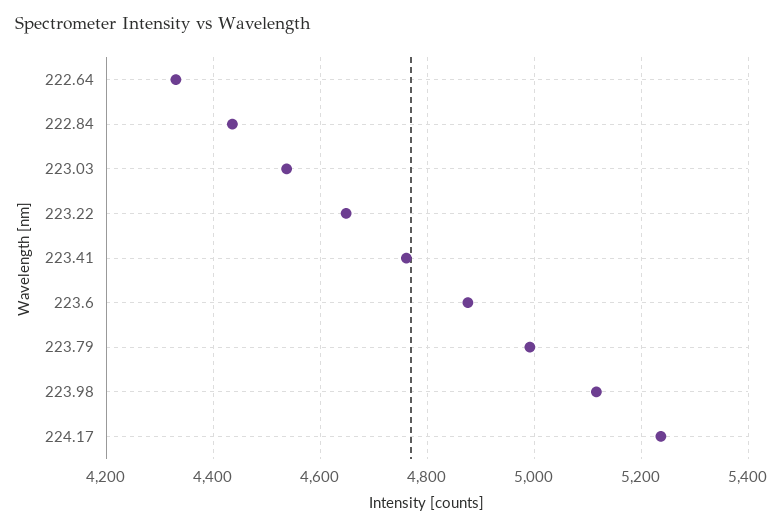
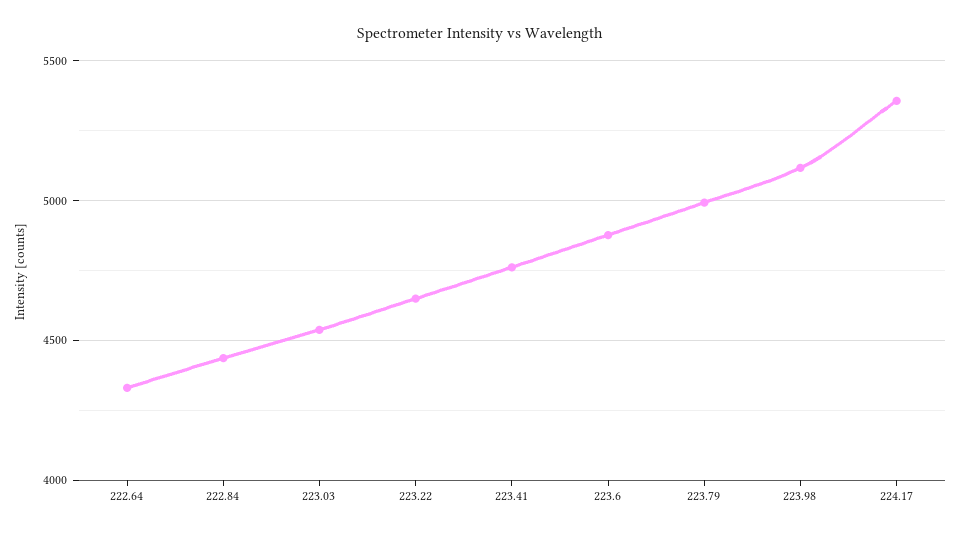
224.17: 5240 -> 5350

